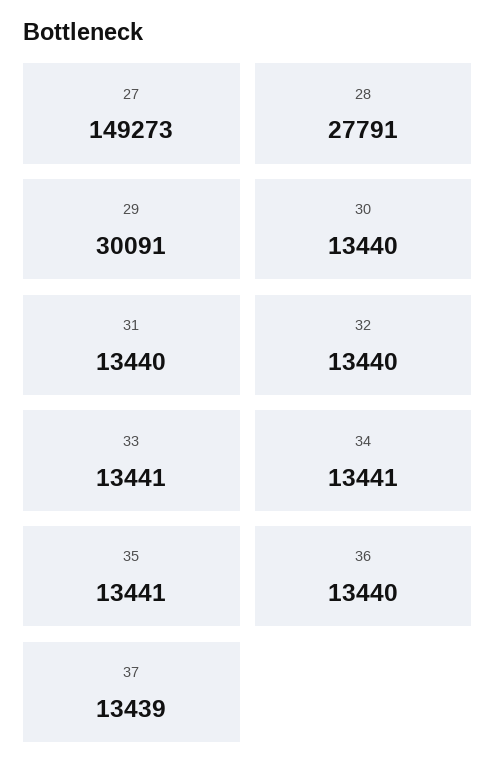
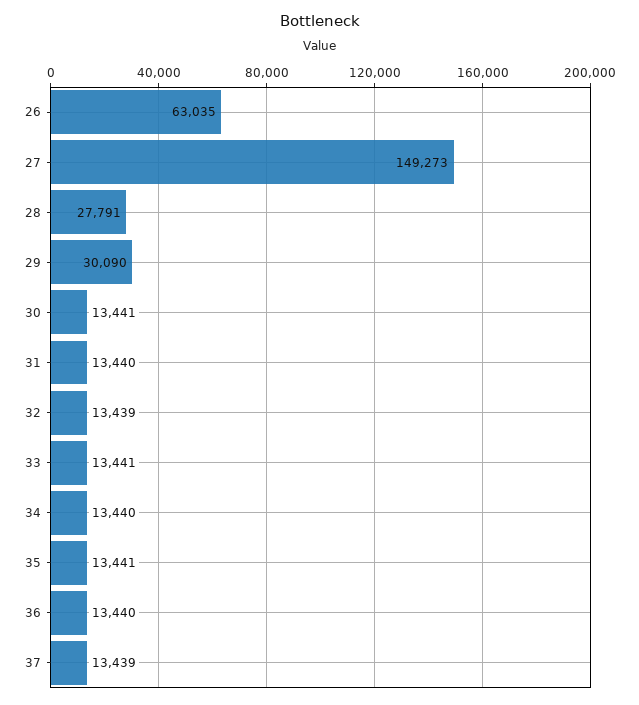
29: 30091 -> 30090
30: 13440 -> 13441
32: 13440 -> 13439
34: 13441 -> 13440
26: none -> 63035

